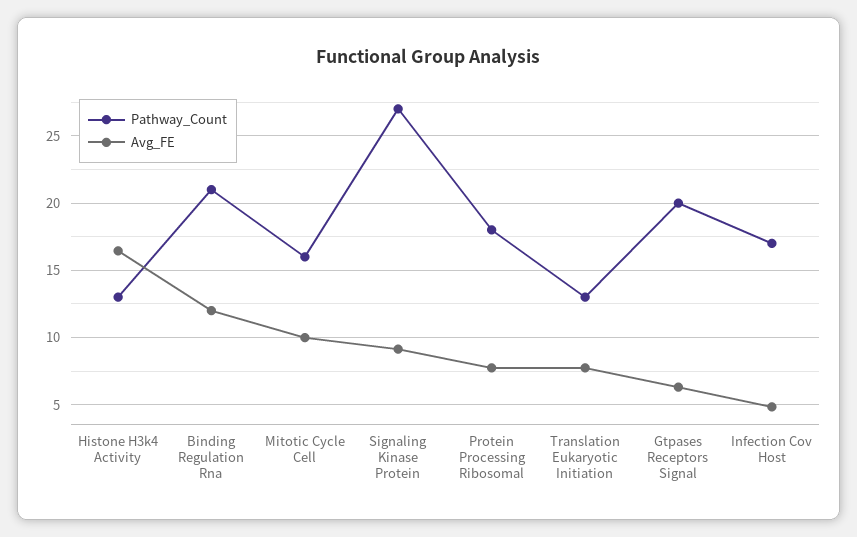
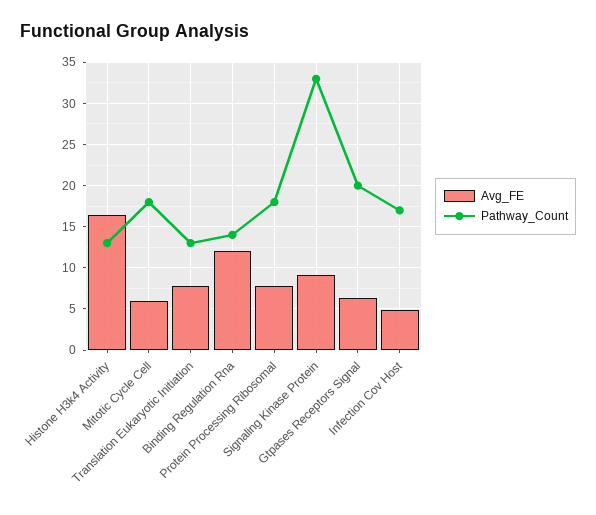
Pathway_Count, Binding Regulation Rna: 21 -> 14
Pathway_Count, Mitotic Cycle Cell: 16 -> 18
Avg_FE, Mitotic Cycle Cell: 10 -> 6
Pathway_Count, Signaling Kinase Protein: 27 -> 33

